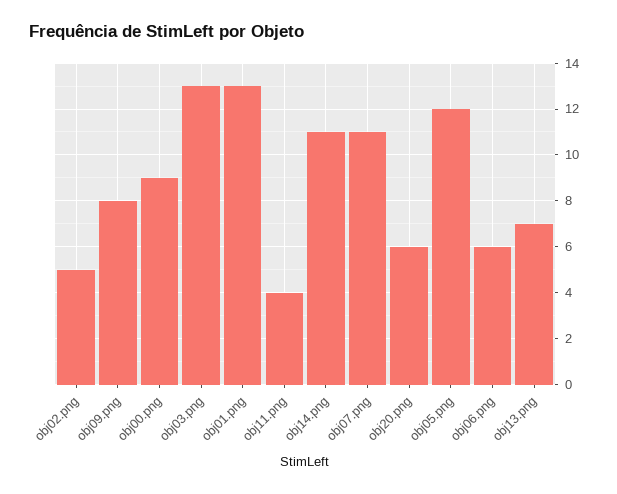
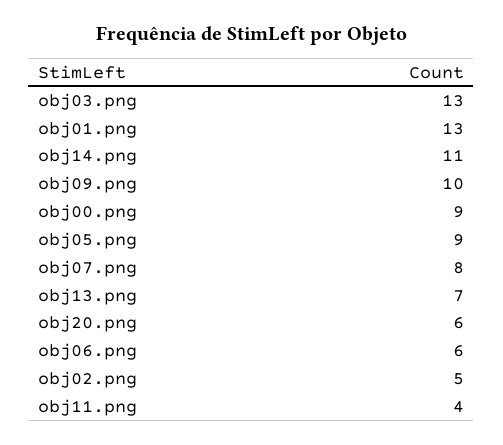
obj09.png: 8 -> 10
obj07.png: 11 -> 8
obj05.png: 12 -> 9

